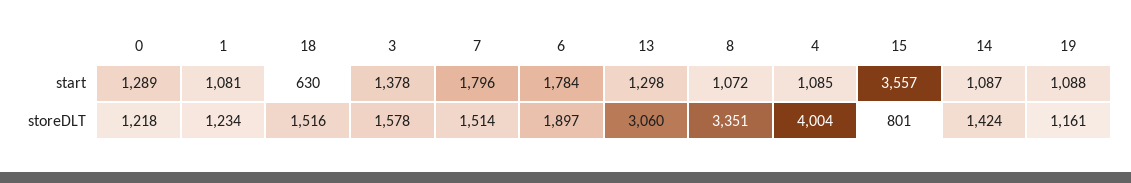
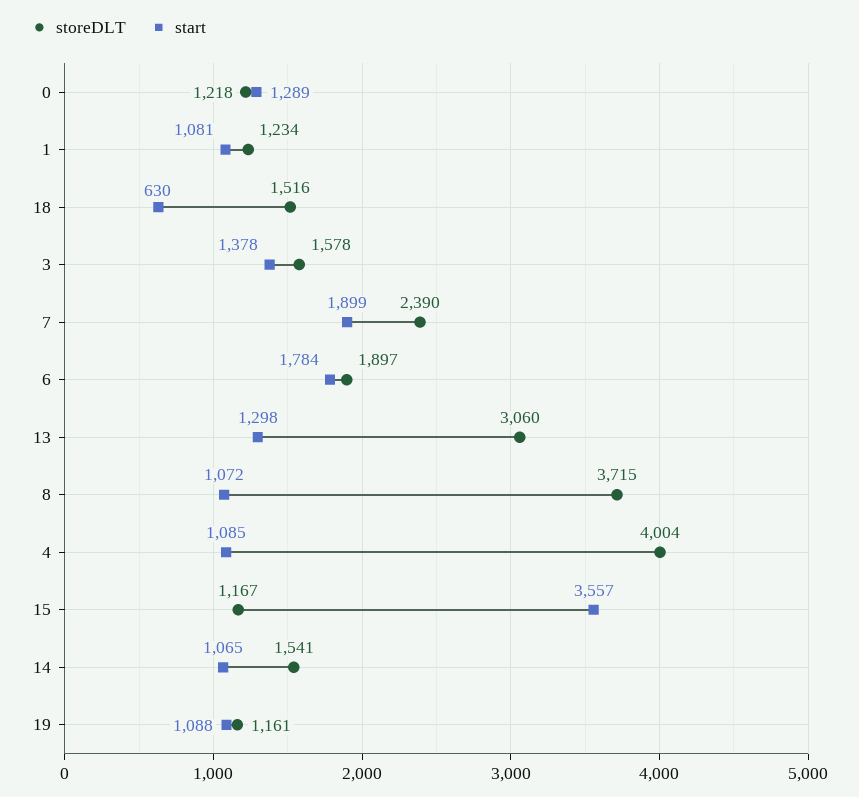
start, 7: 1796 -> 1899
start, 14: 1087 -> 1065
storeDLT, 7: 1514 -> 2390
storeDLT, 8: 3351 -> 3715
storeDLT, 15: 801 -> 1167
storeDLT, 14: 1424 -> 1541

